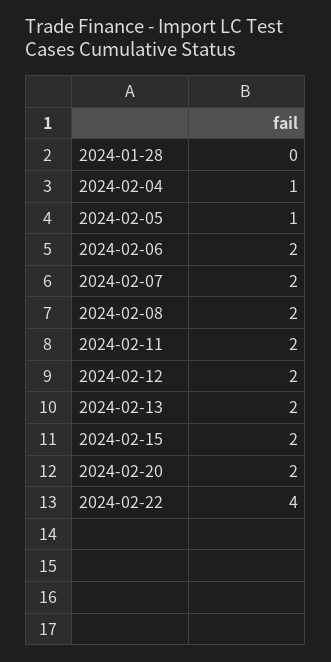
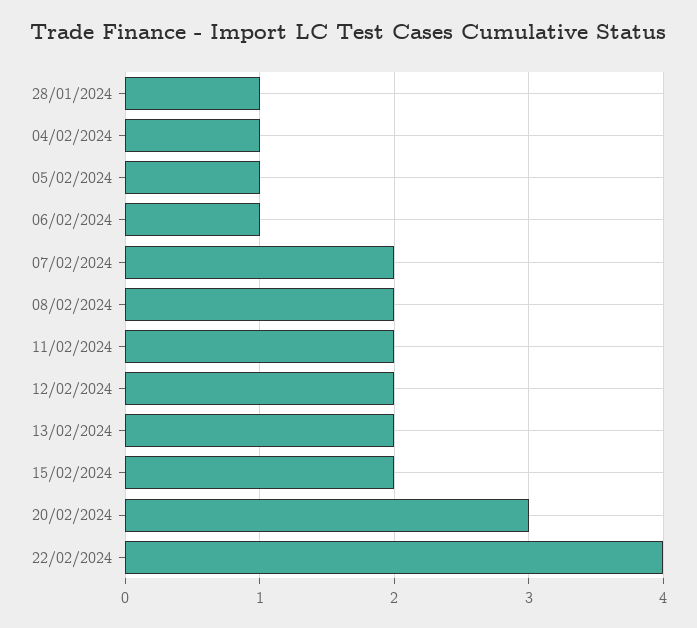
2024-01-28: 0 -> 1
2024-02-06: 2 -> 1
2024-02-20: 2 -> 3

